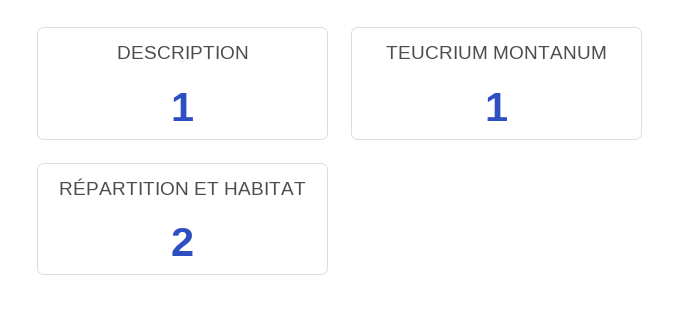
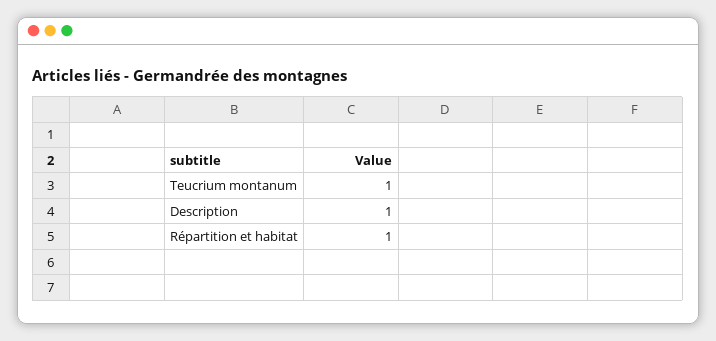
RÉPARTITION ET HABITAT: 2 -> 1

